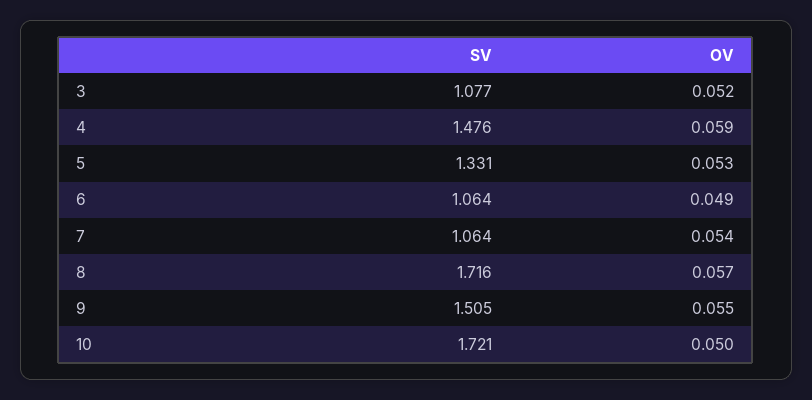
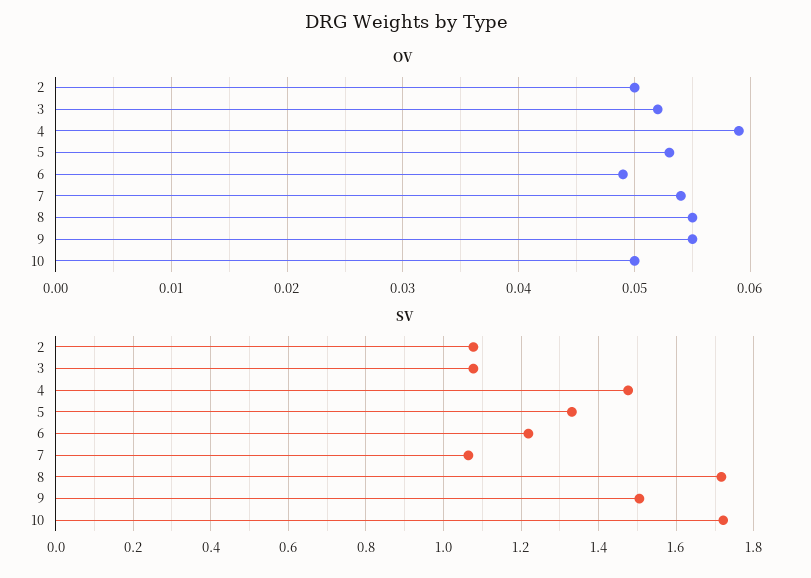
SV, 6: 1.064 -> 1.22
OV, 8: 0.057 -> 0.055
OV, 2: none -> 0.05
SV, 2: none -> 1.08

